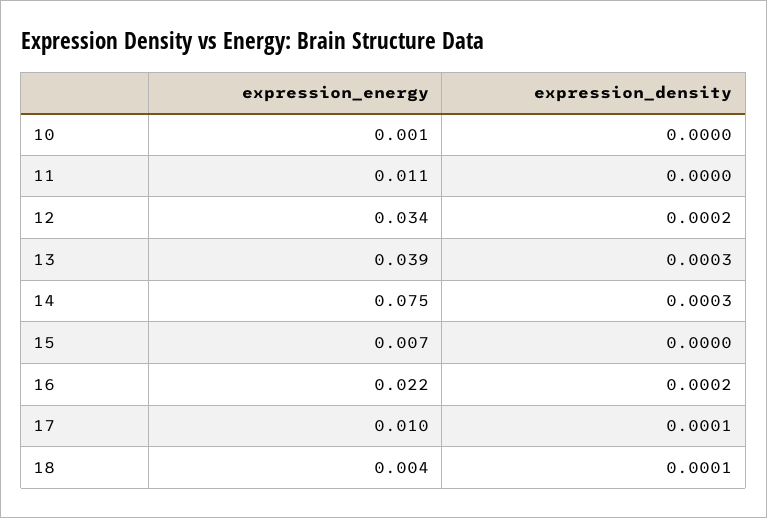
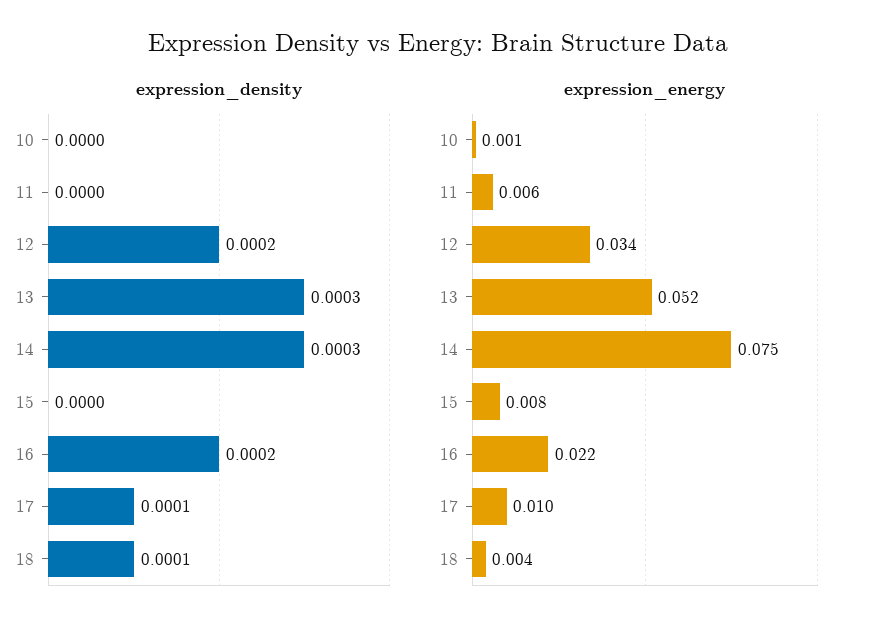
expression_energy, 11: 0.011 -> 0.006
expression_energy, 13: 0.039 -> 0.052
expression_energy, 15: 0.007 -> 0.008

